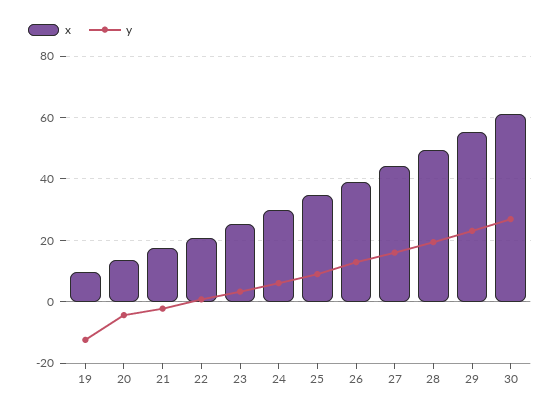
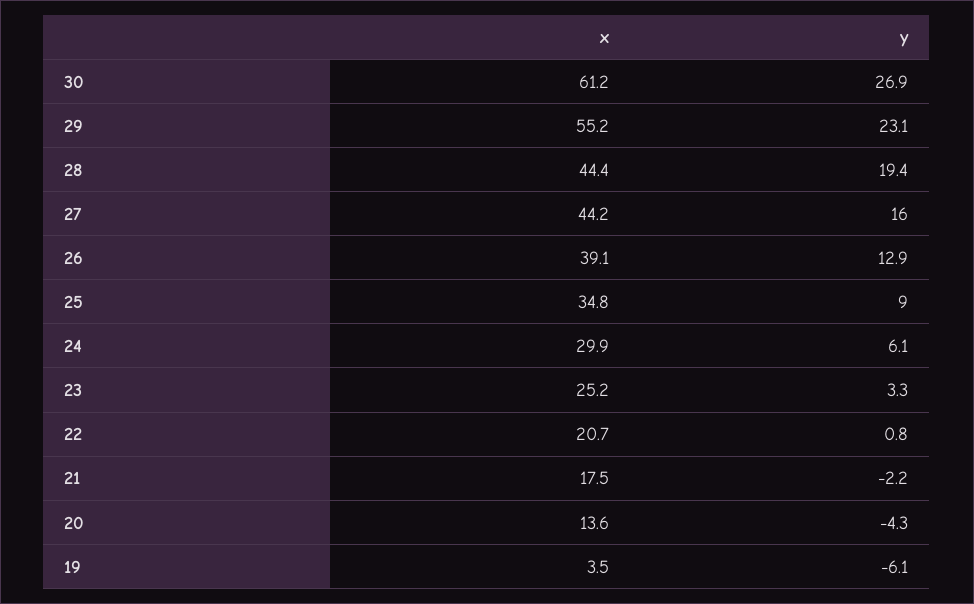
x, 19: 10 -> 3.5
y, 19: -12 -> -6.1
x, 28: 50 -> 44.4

